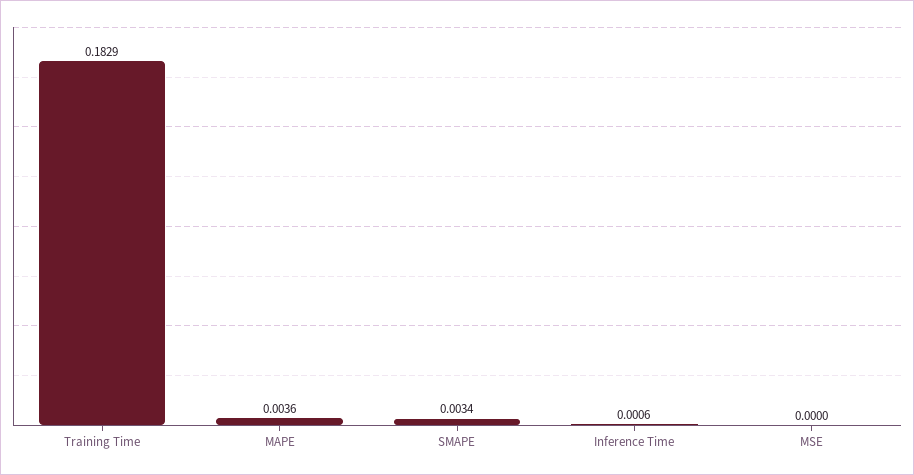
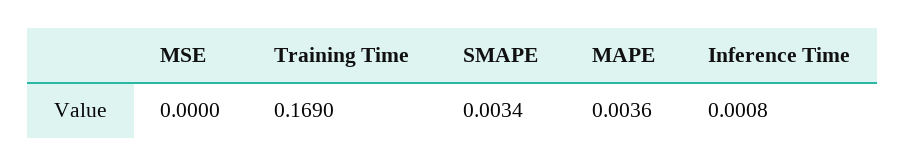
Training Time: 0.1829 -> 0.169
Inference Time: 0.0006 -> 0.0008

